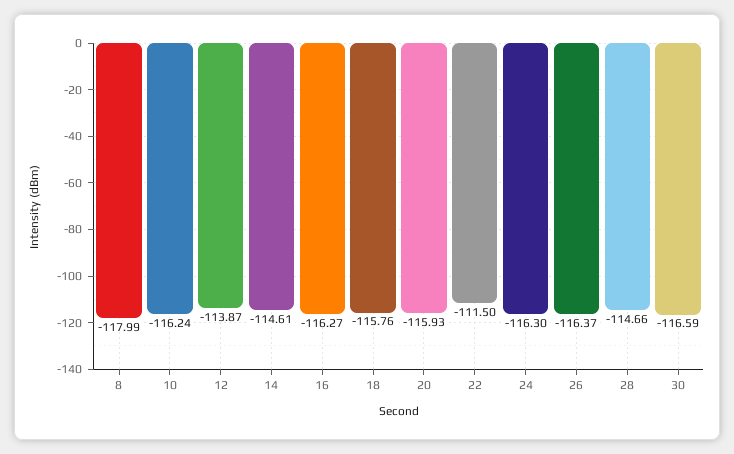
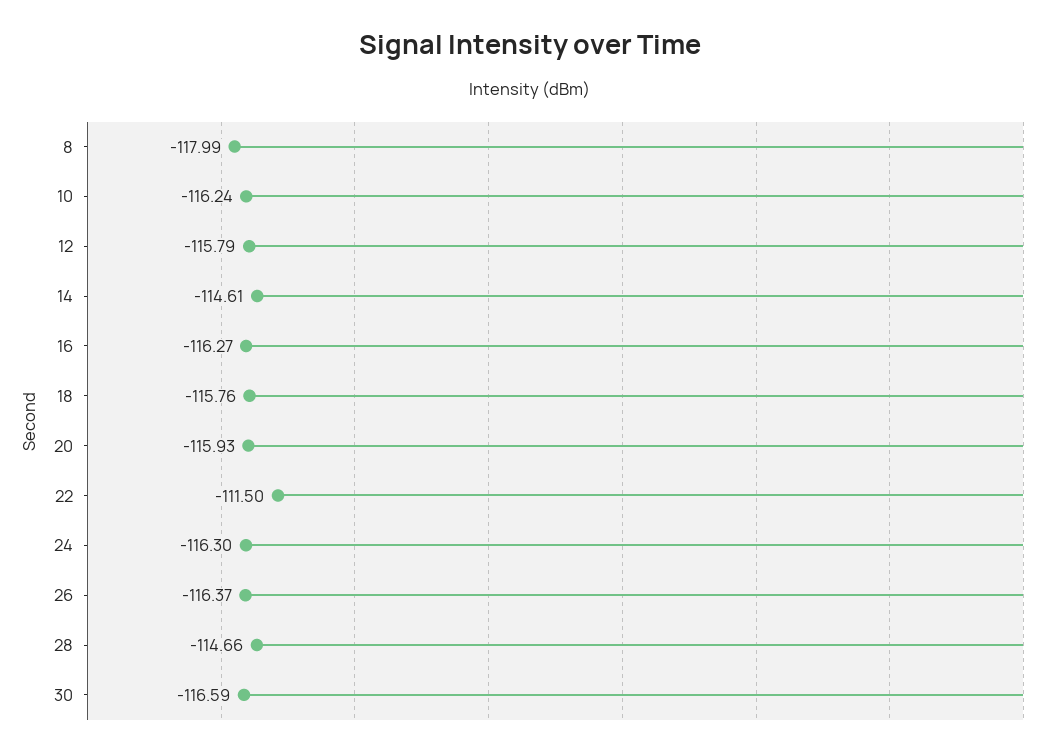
12: -113.87 -> -115.79

